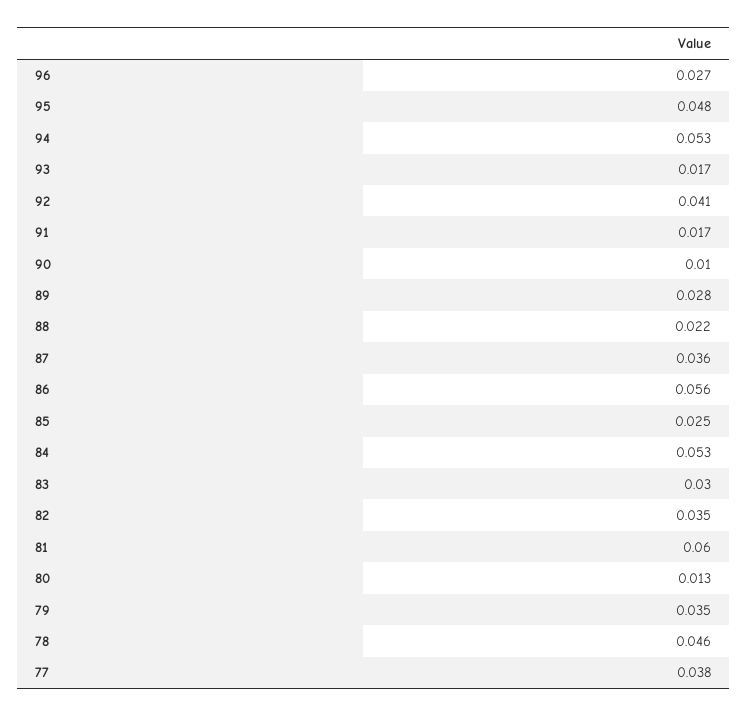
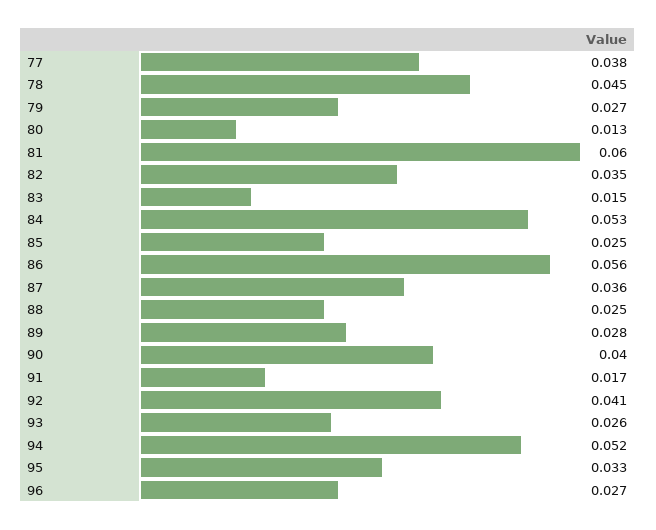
95: 0.048 -> 0.033
94: 0.053 -> 0.052
93: 0.017 -> 0.026
90: 0.01 -> 0.04
88: 0.022 -> 0.025
83: 0.03 -> 0.015
79: 0.035 -> 0.027
78: 0.046 -> 0.045

